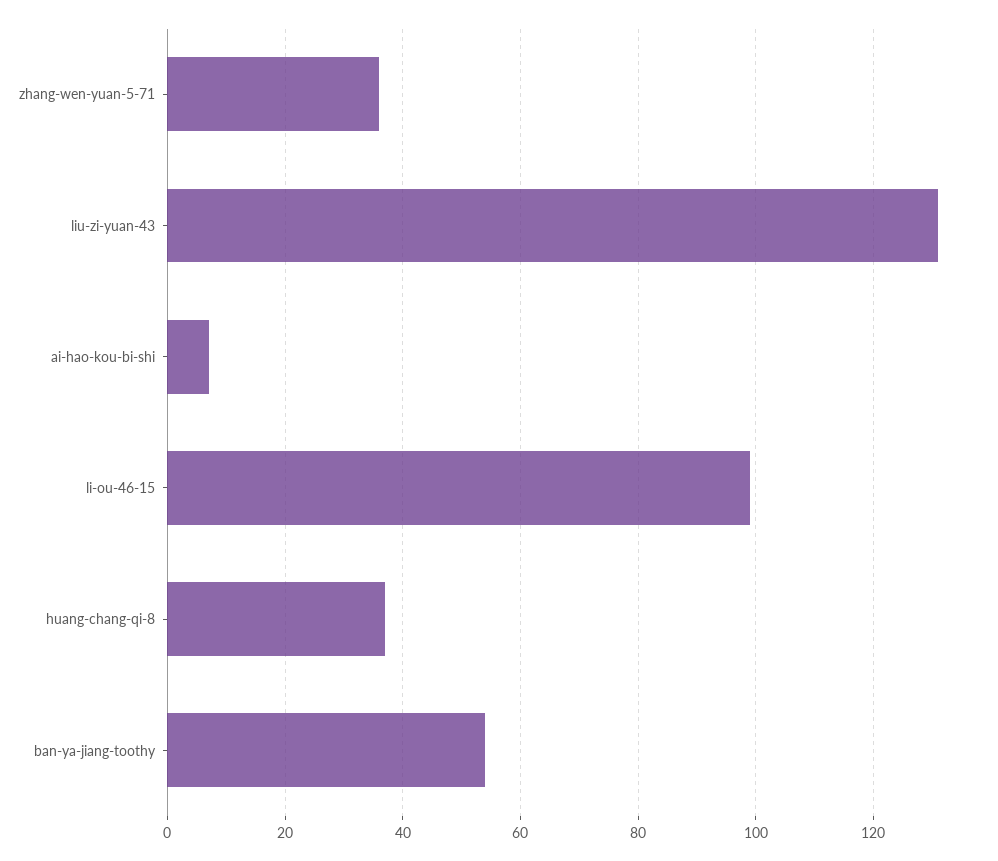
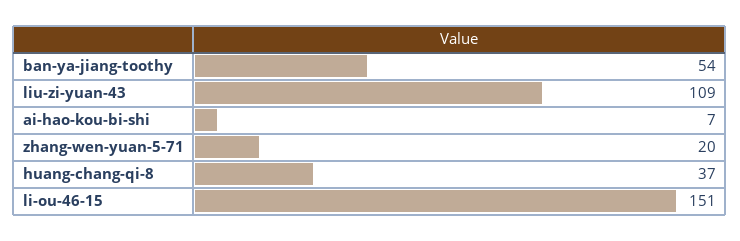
zhang-wen-yuan-5-71: 35 -> 20
liu-zi-yuan-43: 130 -> 109
li-ou-46-15: 100 -> 151

